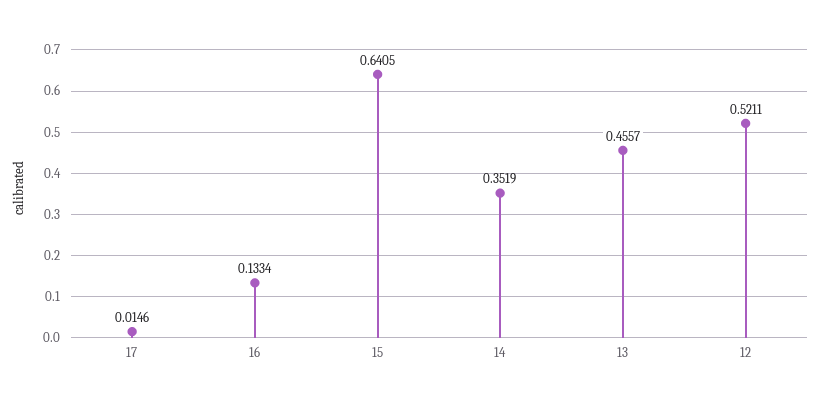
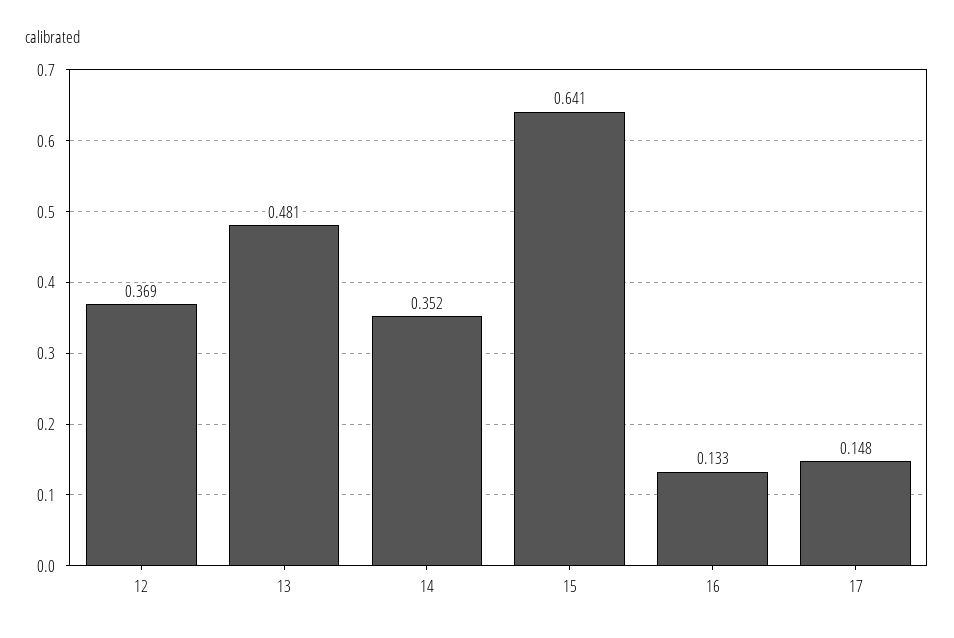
17: 0.0146 -> 0.148
13: 0.4557 -> 0.481
12: 0.5211 -> 0.369

